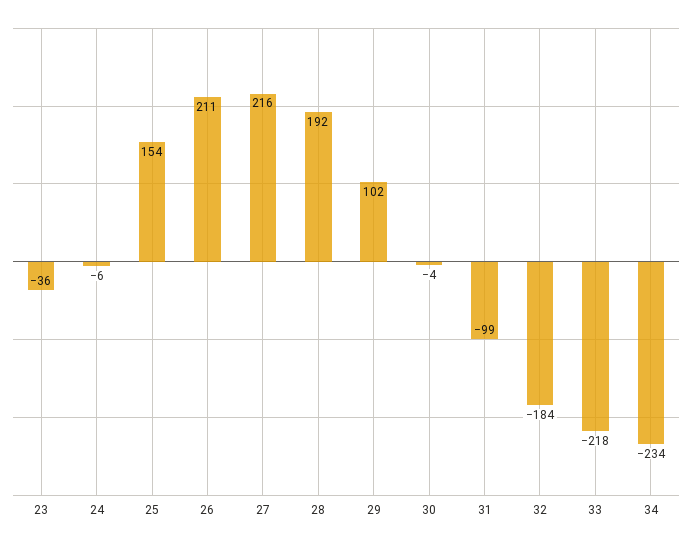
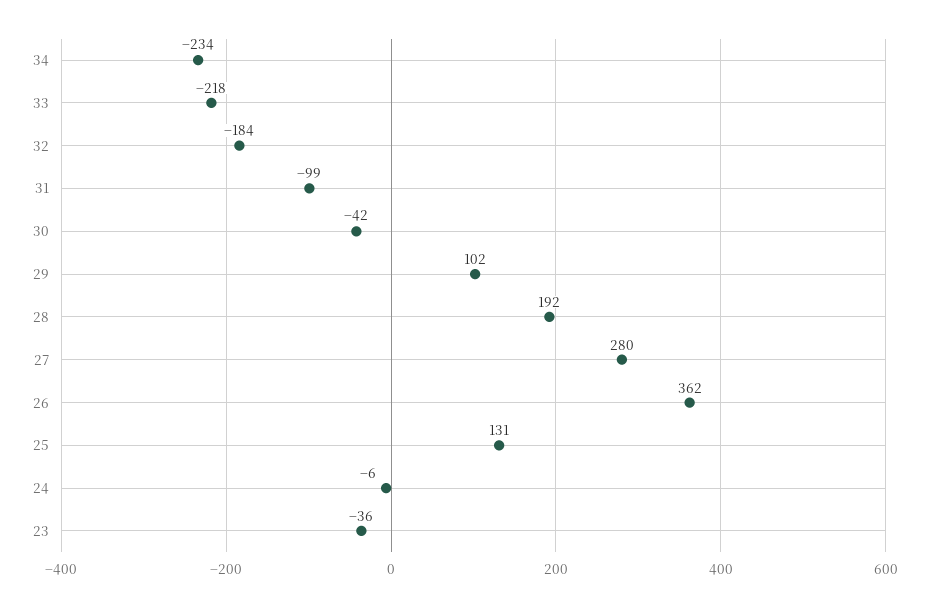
25: 154 -> 131
26: 211 -> 362
27: 216 -> 280
30: -4 -> -42

